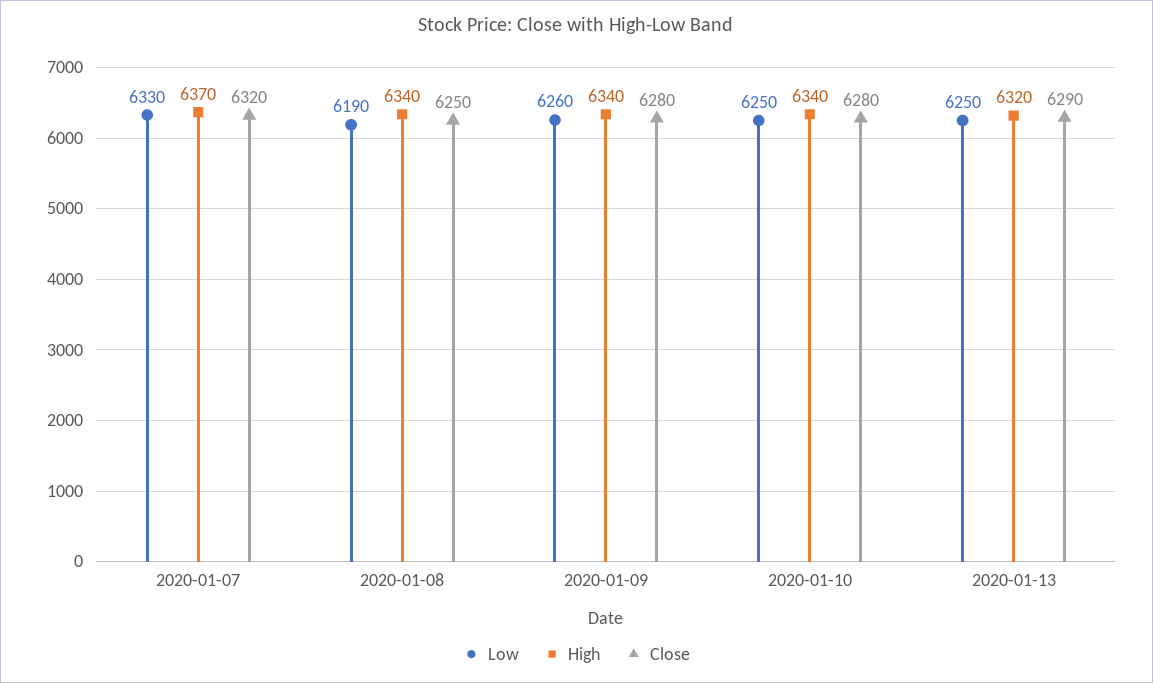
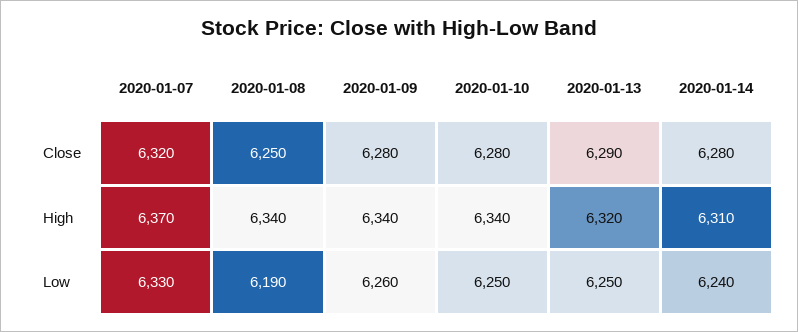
Close, 2020-01-14: none -> 6280
High, 2020-01-14: none -> 6310
Low, 2020-01-14: none -> 6240

